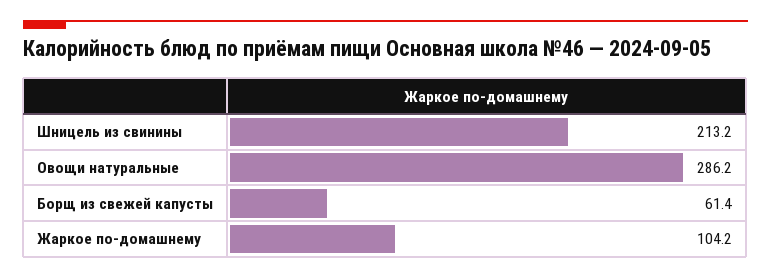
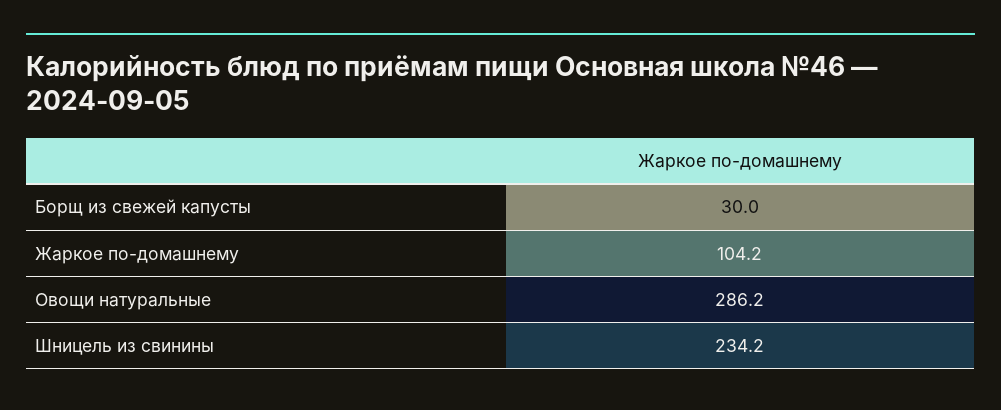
Шницель из свинины: 213.2 -> 234.2
Борщ из свежей капусты: 61.4 -> 30

